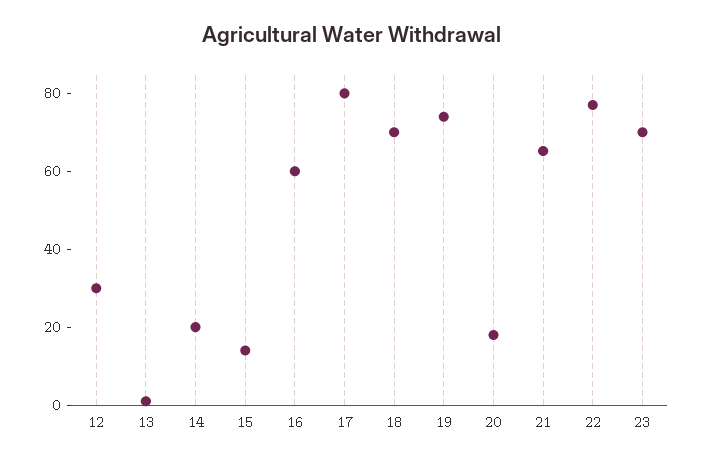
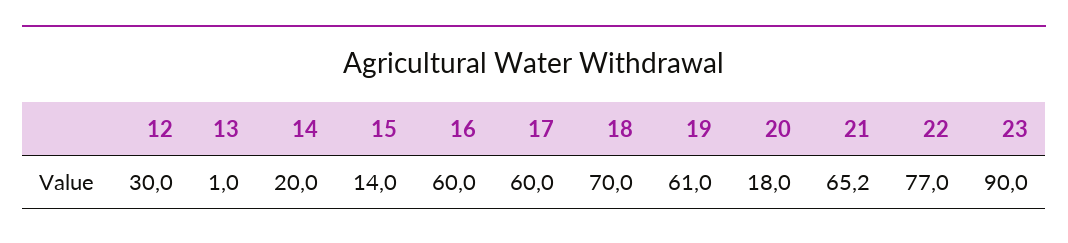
17: 80 -> 60
19: 75 -> 61
23: 70 -> 90

